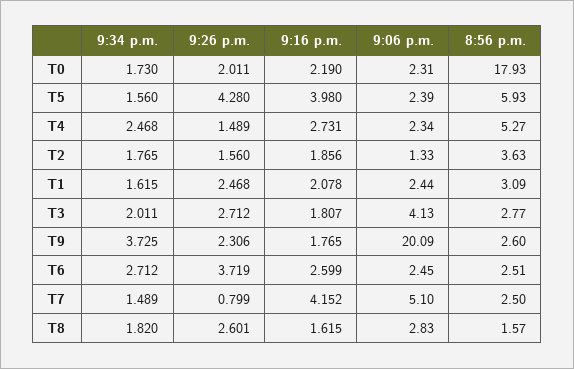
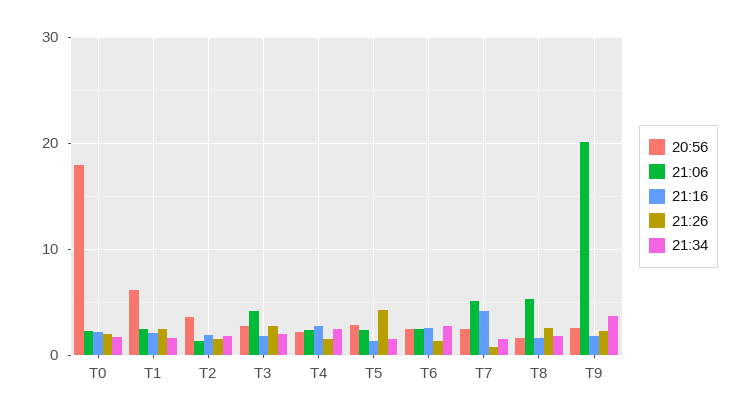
9:16 p.m., T5: 3.98 -> 1
8:56 p.m., T5: 5.93 -> 3
8:56 p.m., T4: 5.27 -> 2
8:56 p.m., T1: 3.09 -> 6
9:26 p.m., T6: 3.719 -> 1
9:06 p.m., T8: 2.83 -> 5

